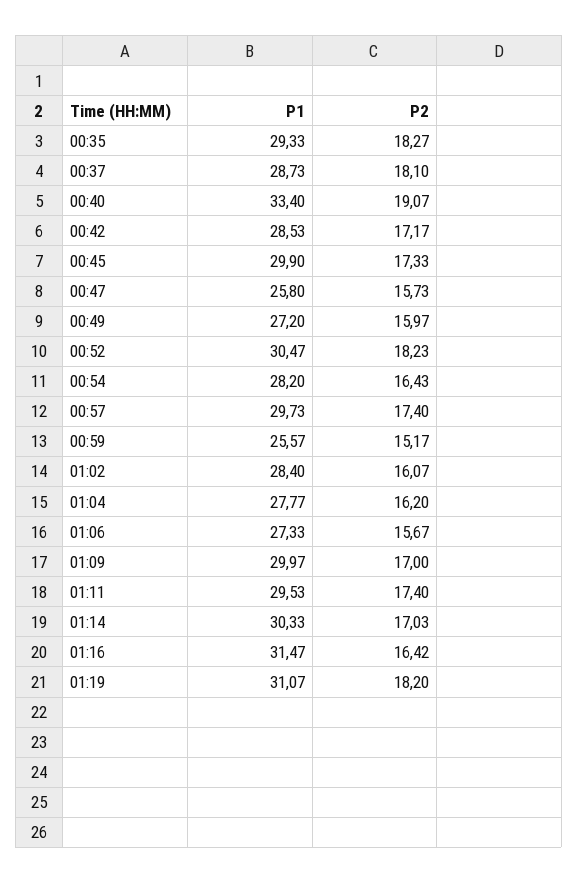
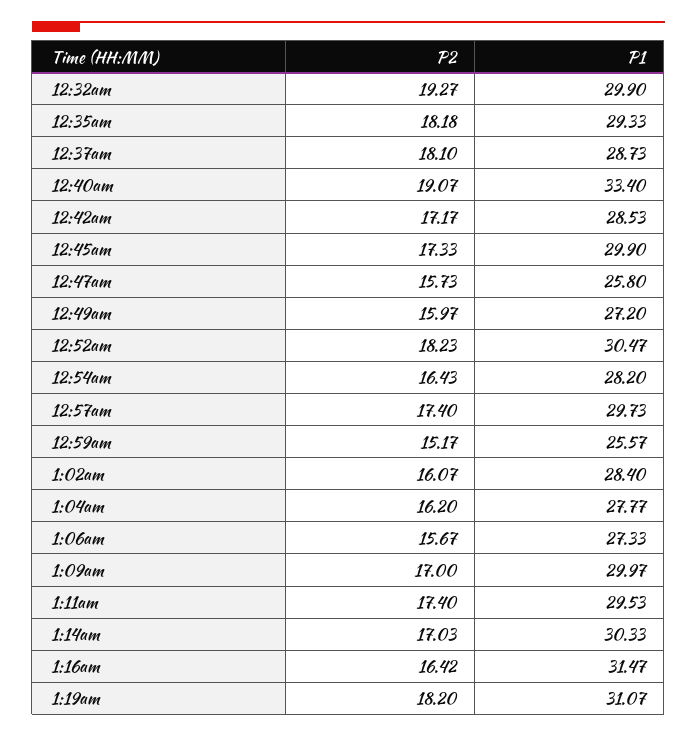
P2, 00:35: 18.27 -> 18.18
P2, 12:32am: none -> 19.27
P1, 12:32am: none -> 29.9

